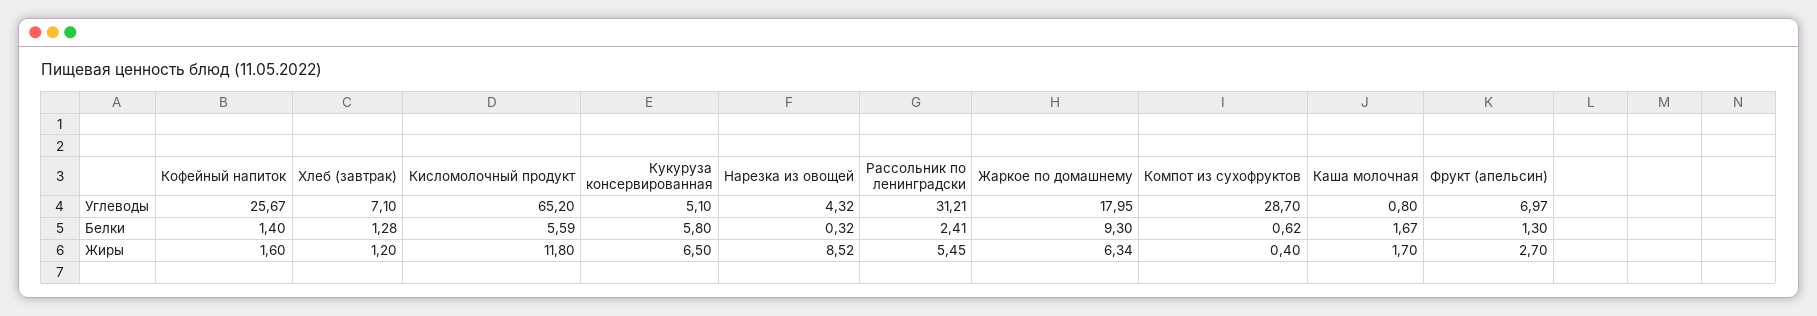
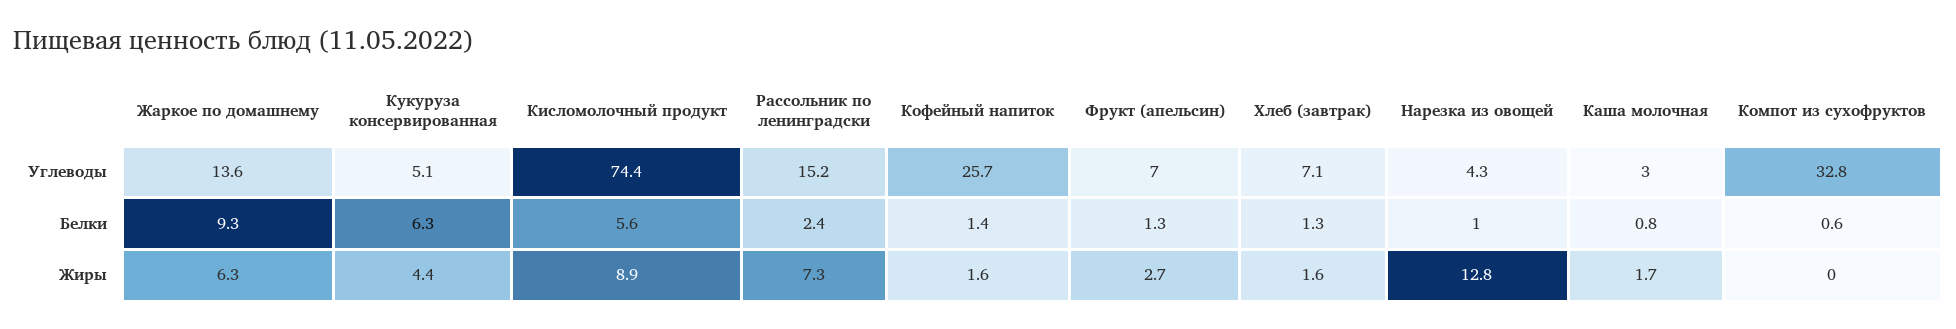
Кисломолочный продукт, Углеводы: 65.2 -> 74.4
Рассольник по ленинградски, Углеводы: 31.21 -> 15.2
Жаркое по домашнему, Углеводы: 17.95 -> 13.6
Компот из сухофруктов, Углеводы: 28.7 -> 32.8
Каша молочная, Углеводы: 0.8 -> 3
Кукуруза консервированная, Белки: 5.8 -> 6.3
Нарезка из овощей, Белки: 0.32 -> 1
Каша молочная, Белки: 1.67 -> 0.8
Хлеб (завтрак), Жиры: 1.2 -> 1.6
Кисломолочный продукт, Жиры: 11.8 -> 8.9
Кукуруза консервированная, Жиры: 6.5 -> 4.4
Нарезка из овощей, Жиры: 8.52 -> 12.8
Рассольник по ленинградски, Жиры: 5.45 -> 7.3
Компот из сухофруктов, Жиры: 0.4 -> 0

